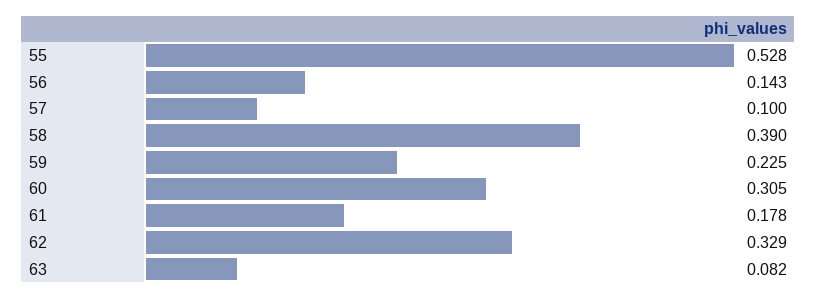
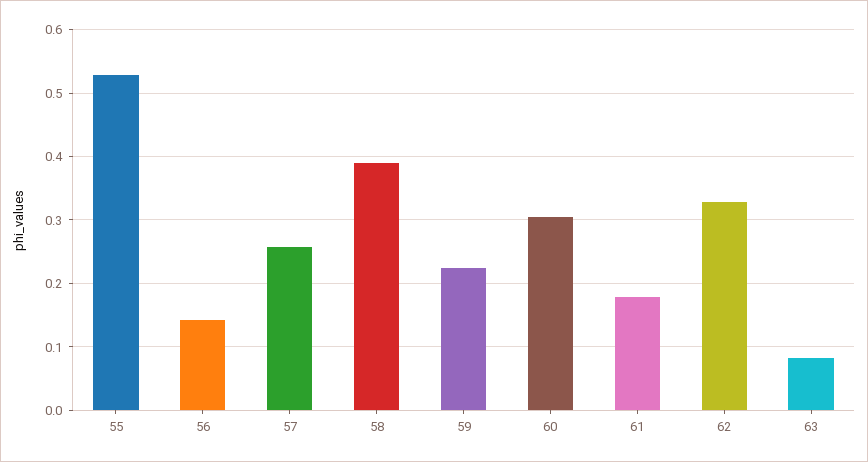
57: 0.1 -> 0.26

